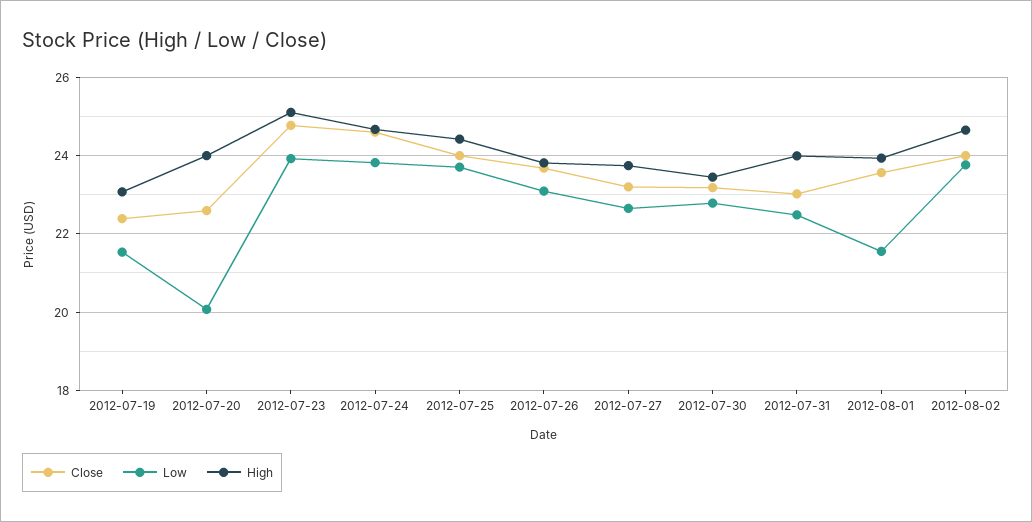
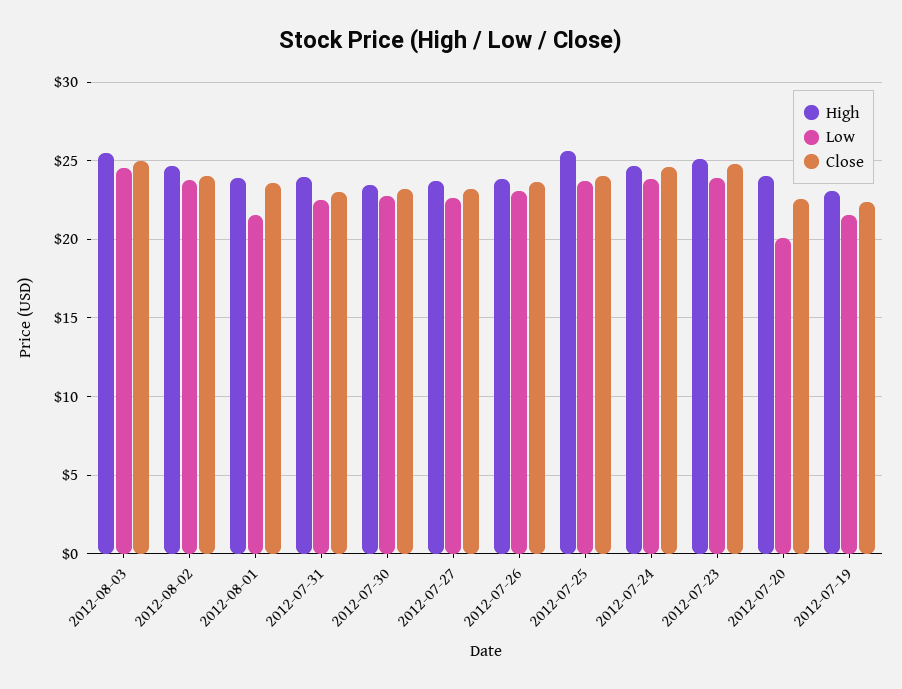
High, 2012-07-25: 24.4 -> 25.5
High, 2012-08-03: none -> 25.5
Low, 2012-08-03: none -> 24.5
Close, 2012-08-03: none -> 25

